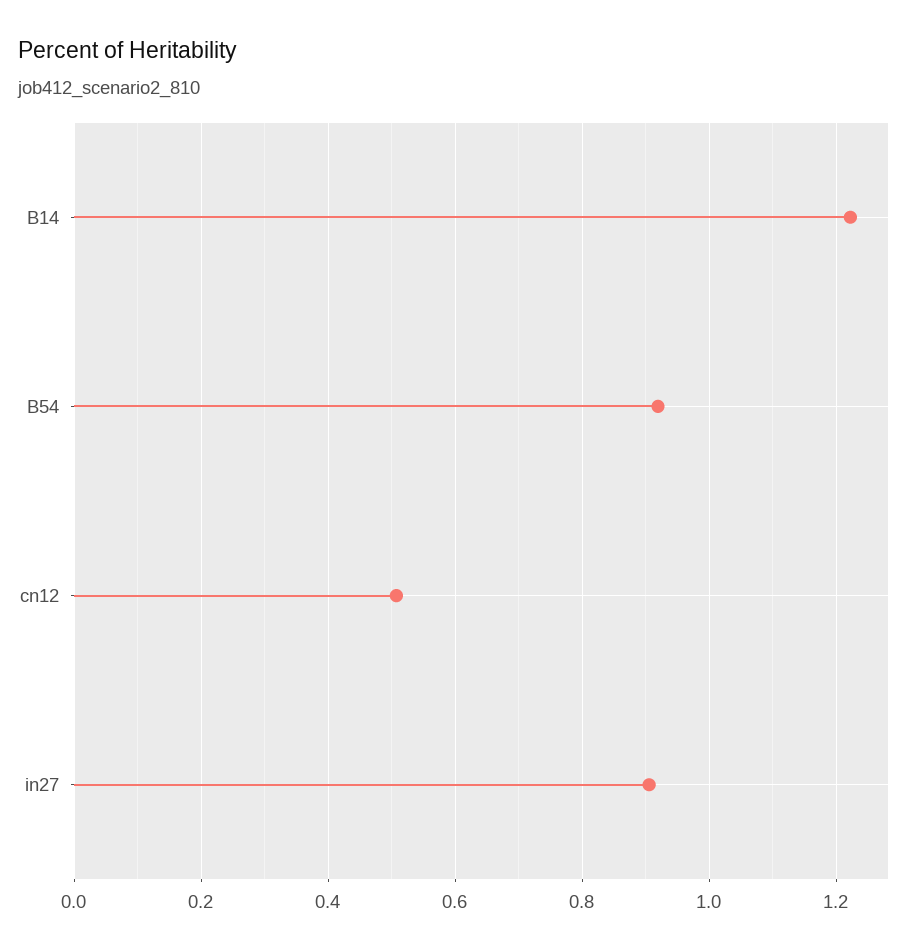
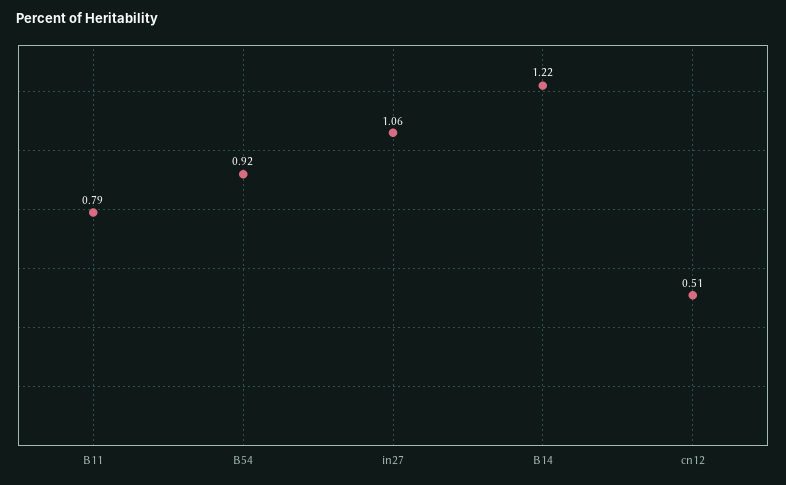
in27: 0.9 -> 1.06
B11: none -> 0.79

